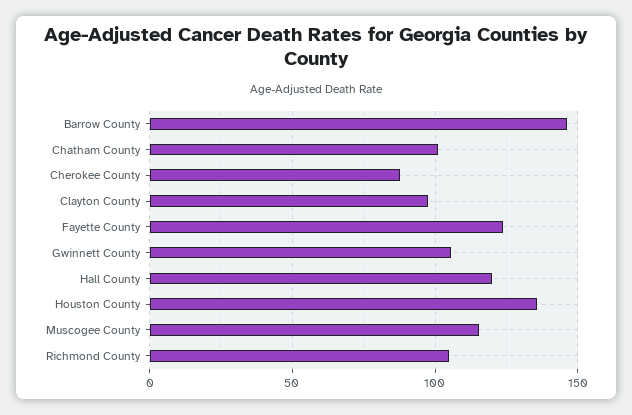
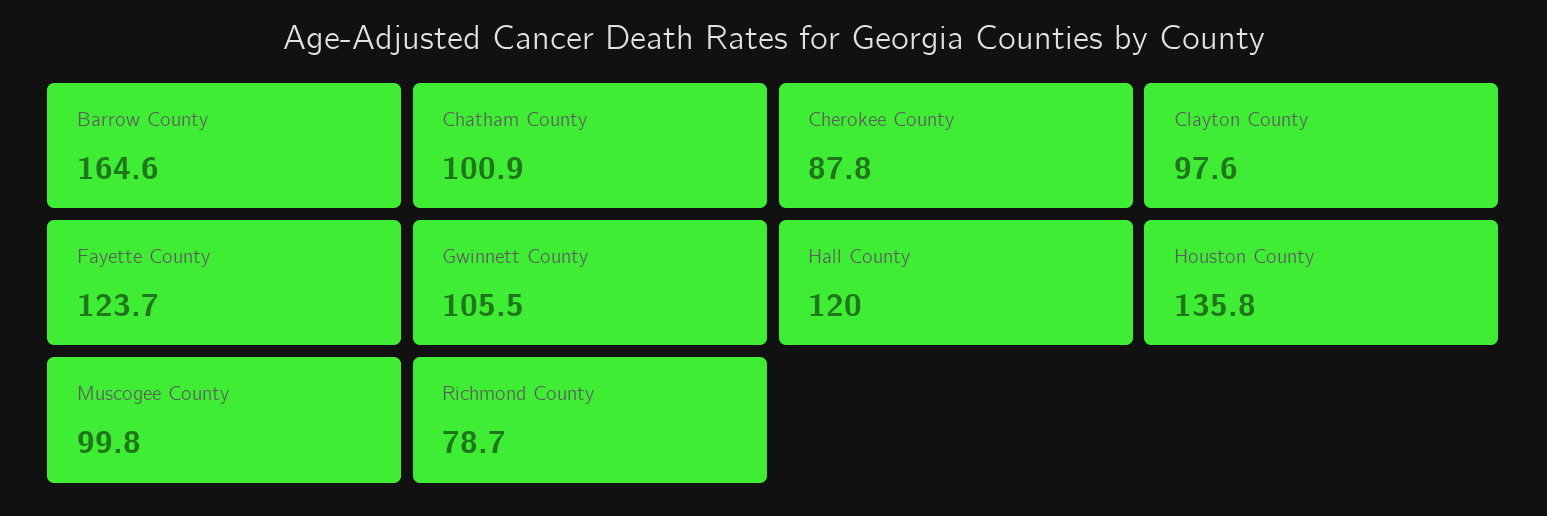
Barrow County: 145 -> 164.6
Muscogee County: 115 -> 99.8
Richmond County: 105 -> 78.7

